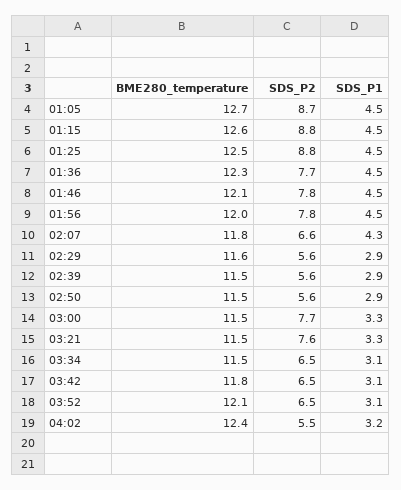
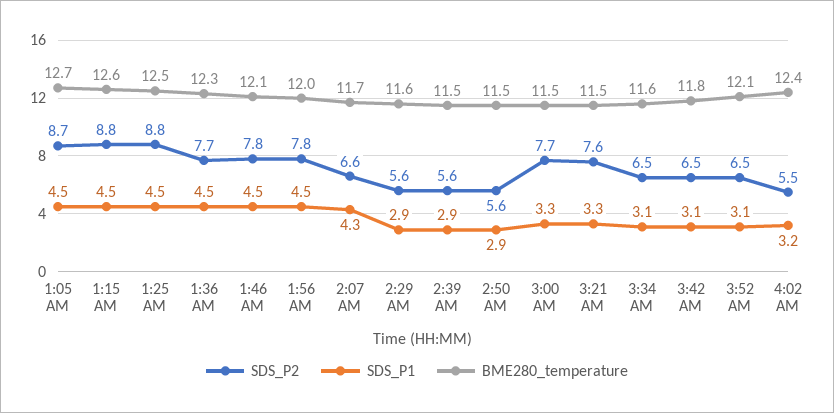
BME280_temperature, 02:07: 11.8 -> 11.7
BME280_temperature, 03:34: 11.5 -> 11.6

